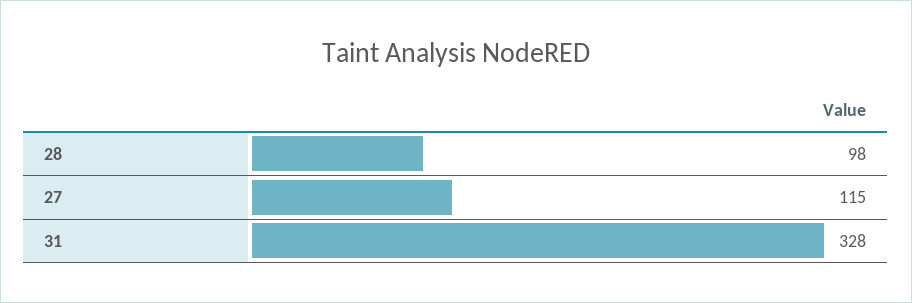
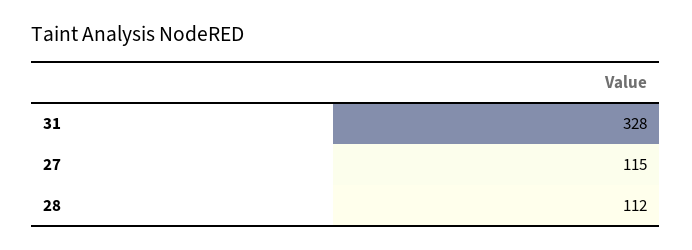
28: 98 -> 112

